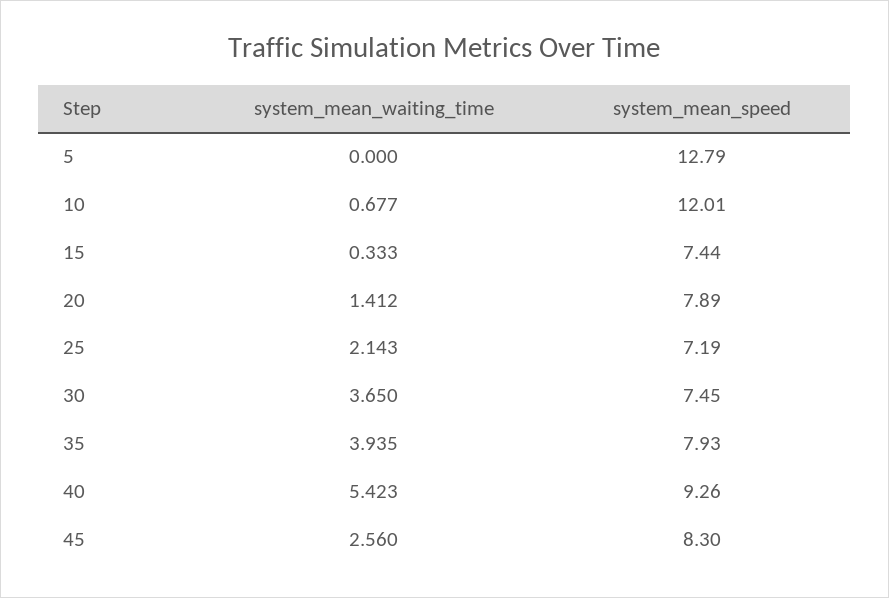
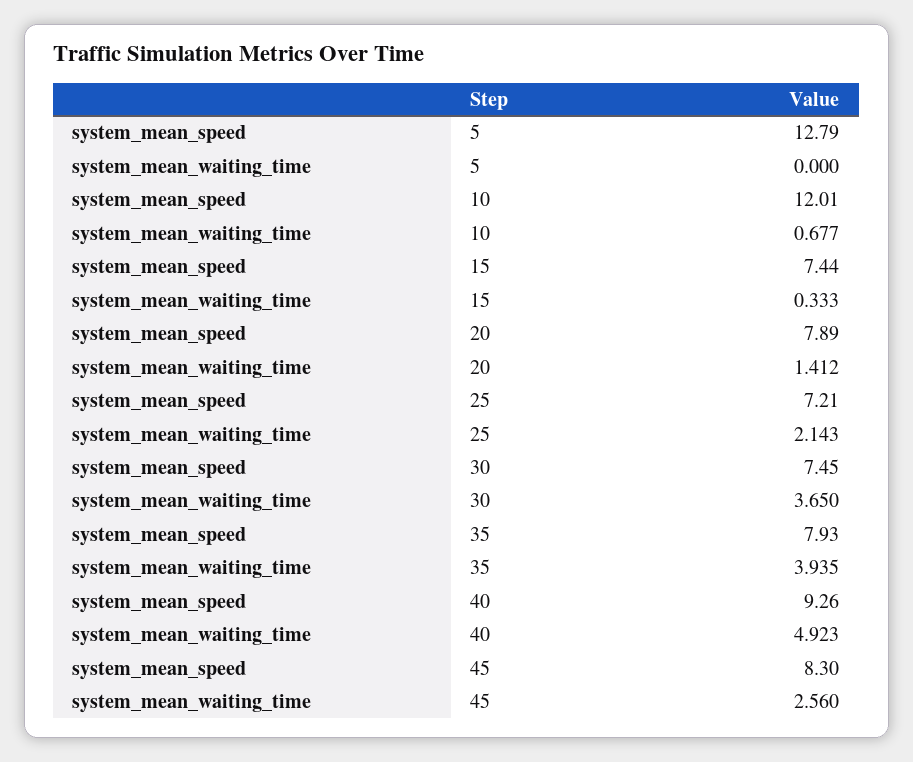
system_mean_speed, 25: 7.19 -> 7.21
system_mean_waiting_time, 40: 5.423 -> 4.923

